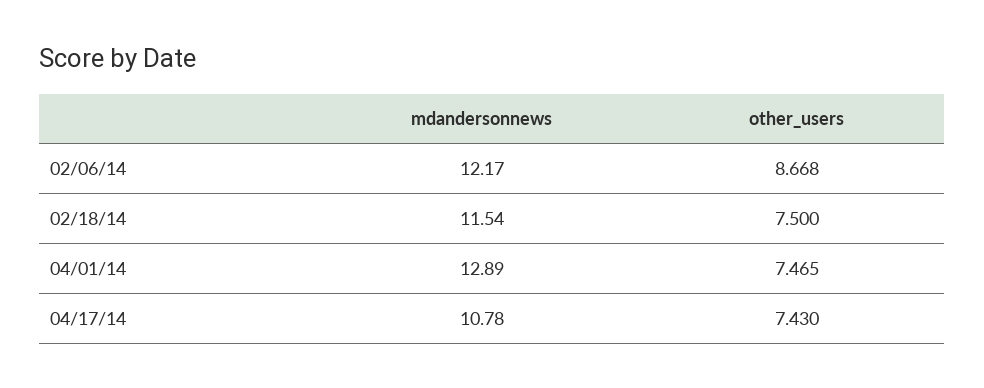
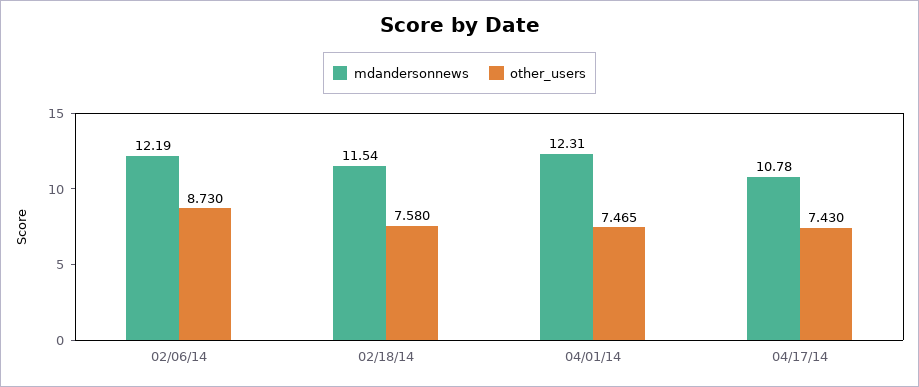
mdandersonnews, 02/06/14: 12.17 -> 12.19
other_users, 02/06/14: 8.668 -> 8.73
other_users, 02/18/14: 7.5 -> 7.58
mdandersonnews, 04/01/14: 12.89 -> 12.31

